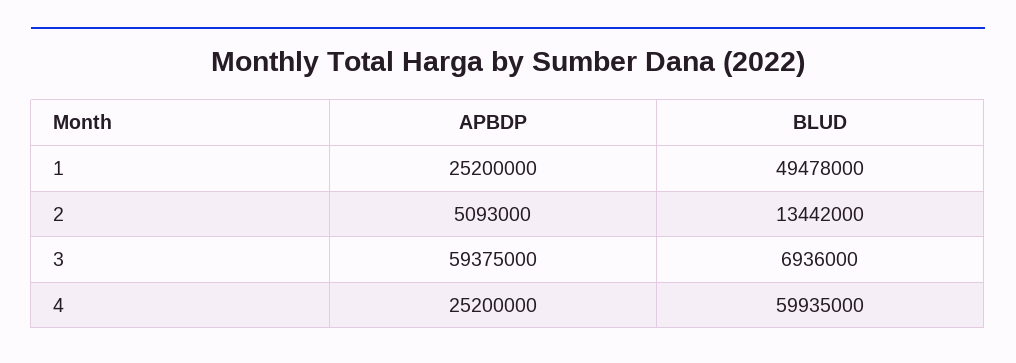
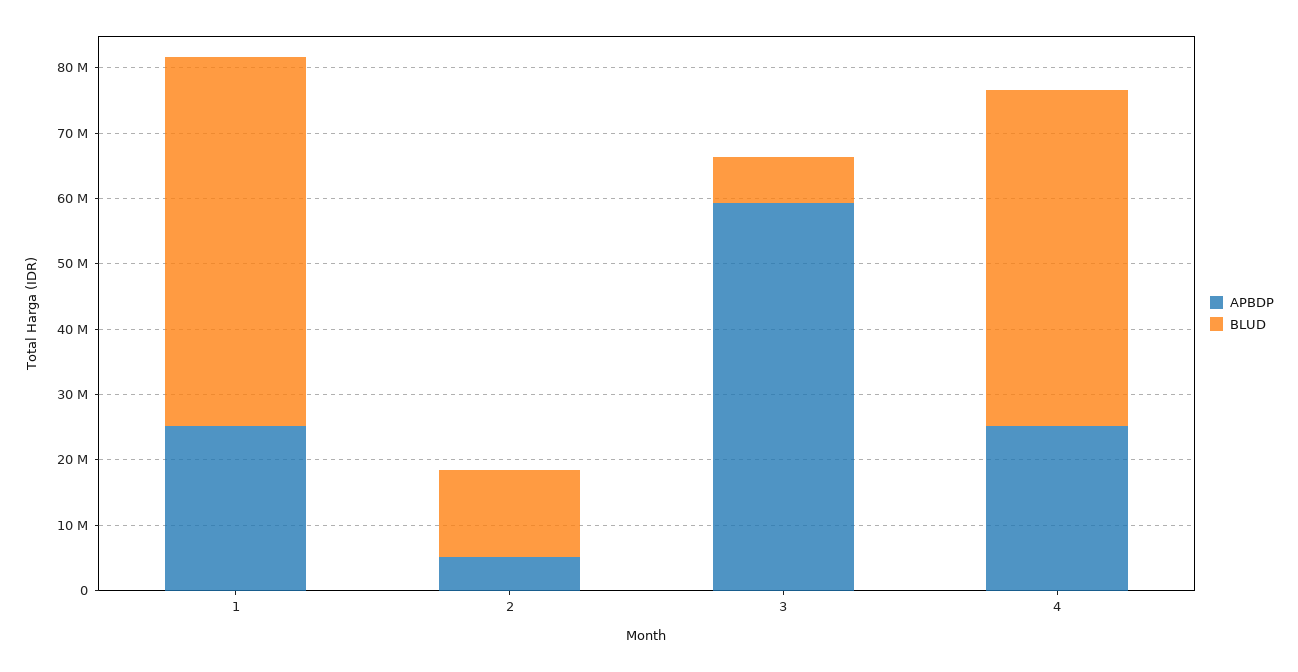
BLUD, 1: 49478000 -> 56000000
BLUD, 4: 59935000 -> 52000000

